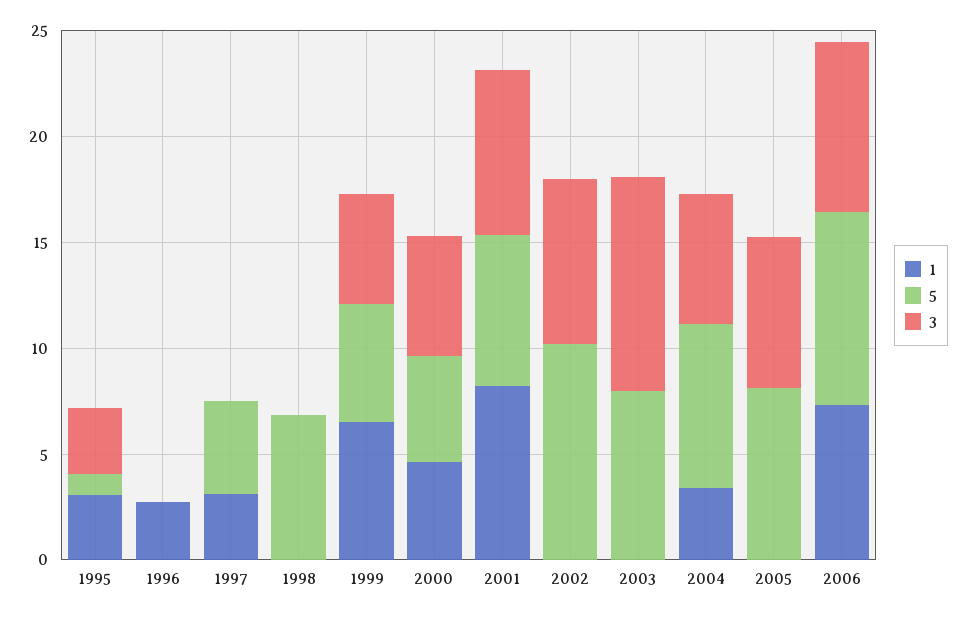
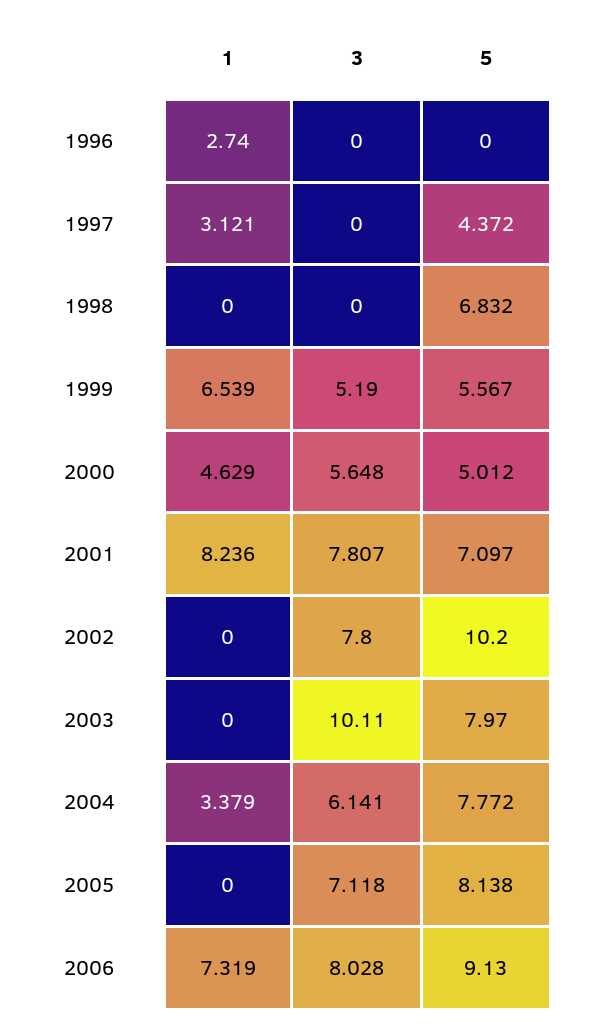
1, 1995: 3 -> none
5, 1995: 1 -> none
3, 1995: 3 -> none

